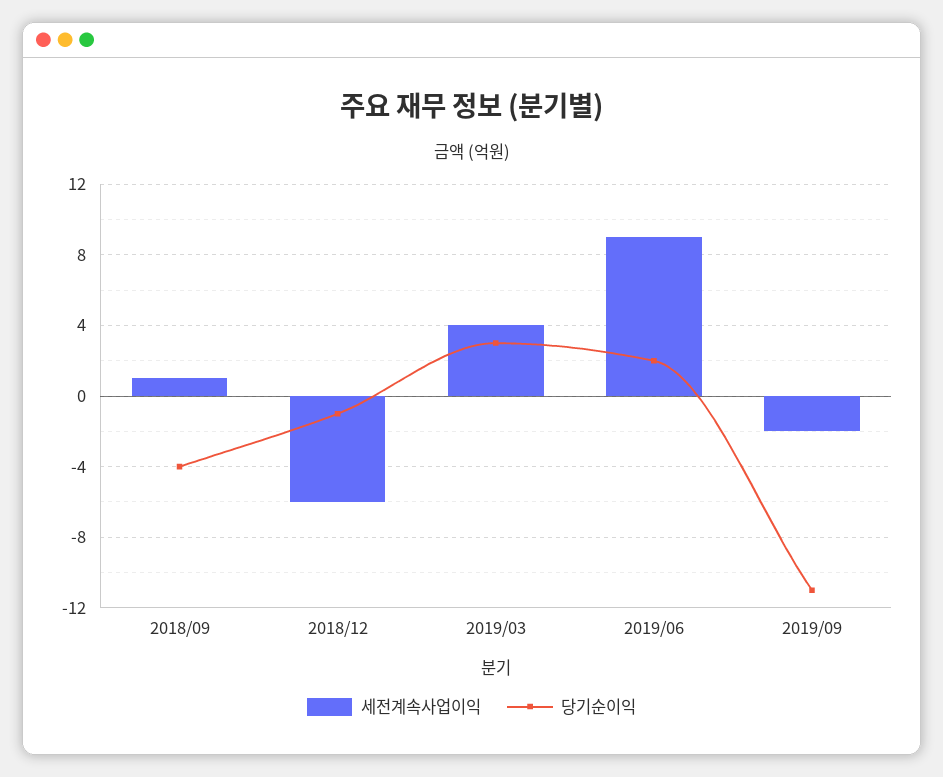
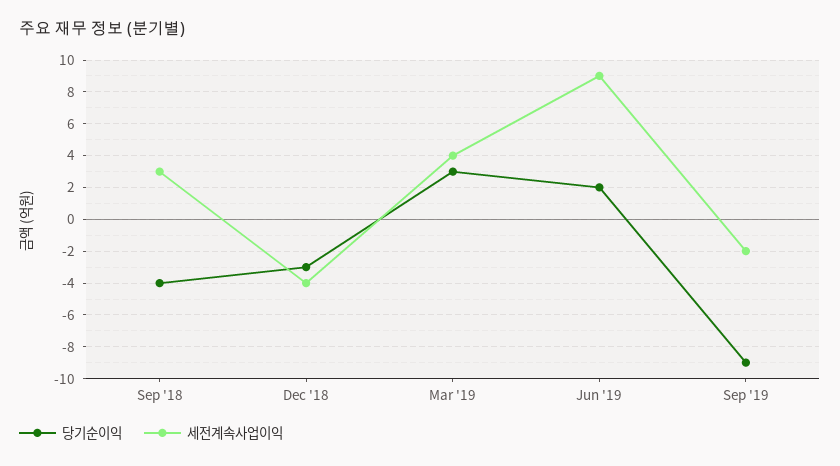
세전계속사업이익, 2018/09: 1 -> 3
세전계속사업이익, 2018/12: -6 -> -4
당기순이익, 2018/12: -1 -> -3
당기순이익, 2019/09: -11 -> -9

